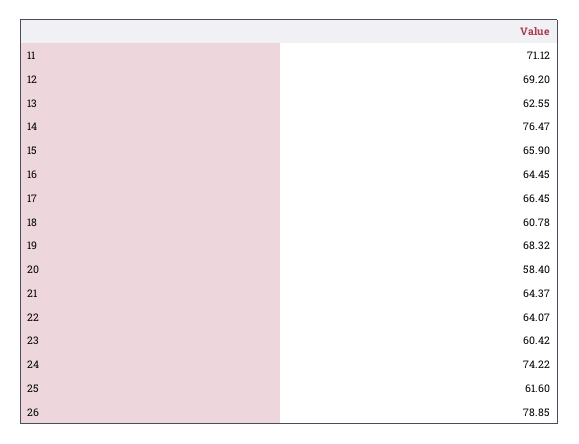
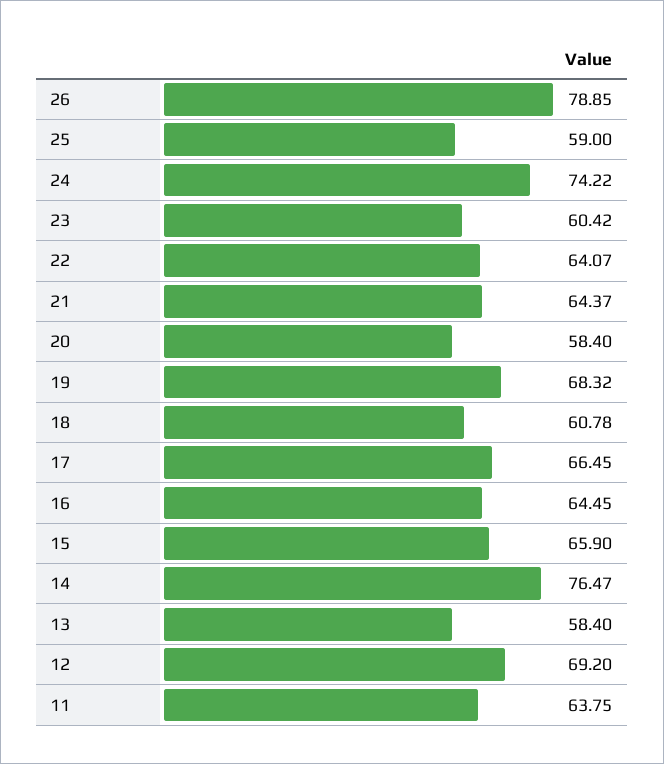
11: 71.12 -> 63.75
13: 62.55 -> 58.4
25: 61.6 -> 59

